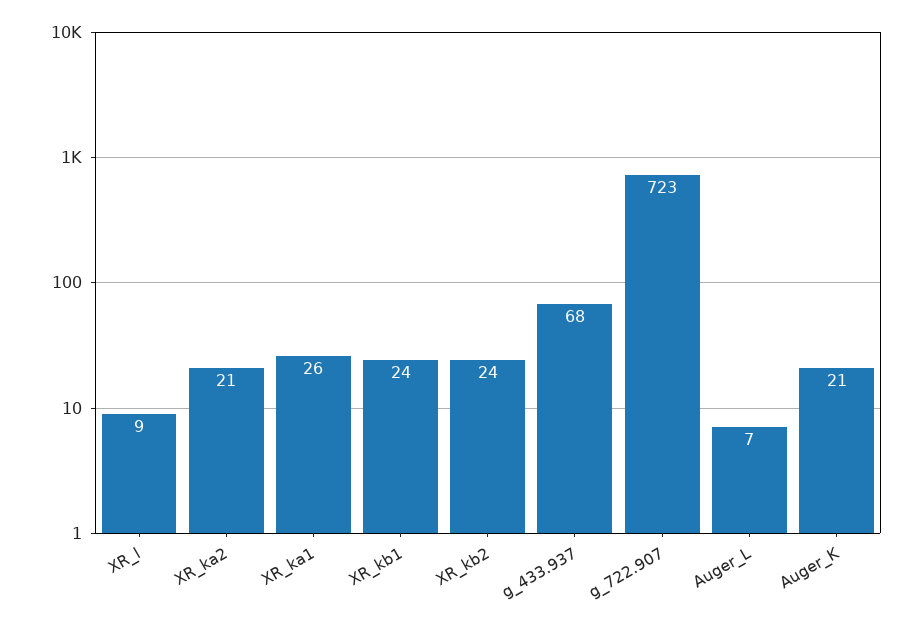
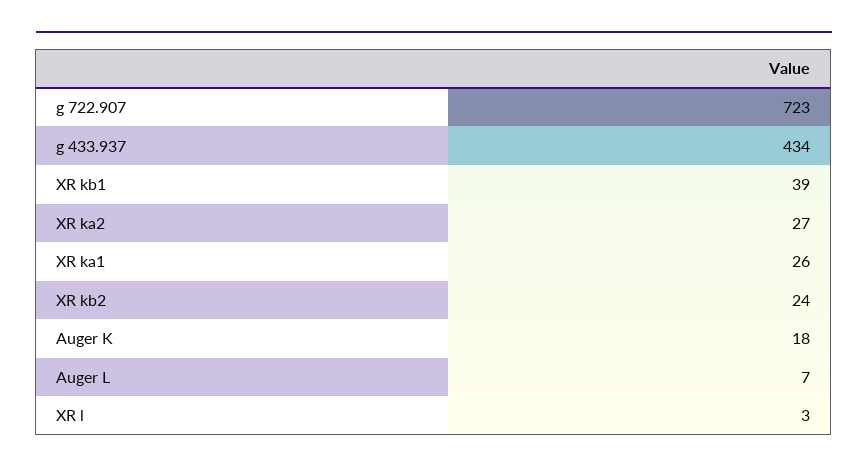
XR_l: 9 -> 3
XR_ka2: 21 -> 27
XR_kb1: 24 -> 39
g_433.937: 68 -> 434
Auger_K: 21 -> 18

